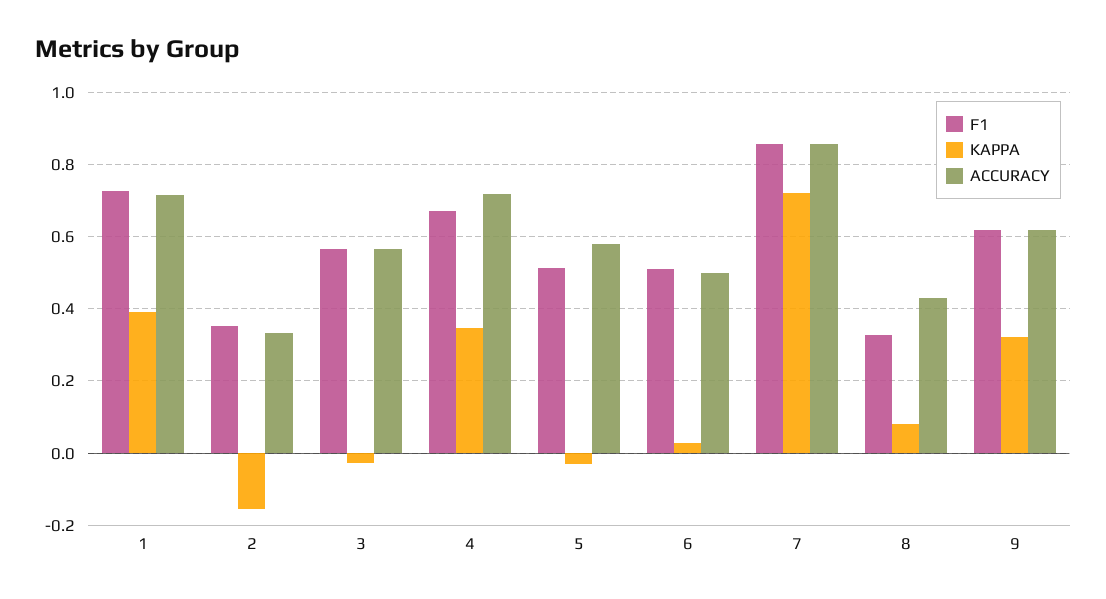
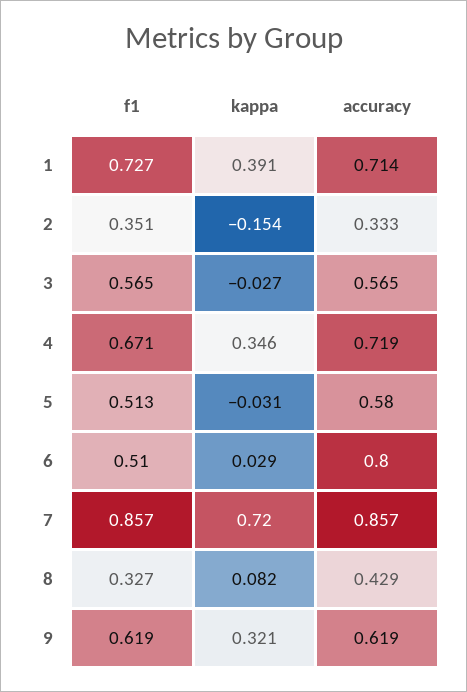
ACCURACY, 6: 0.5 -> 0.8

